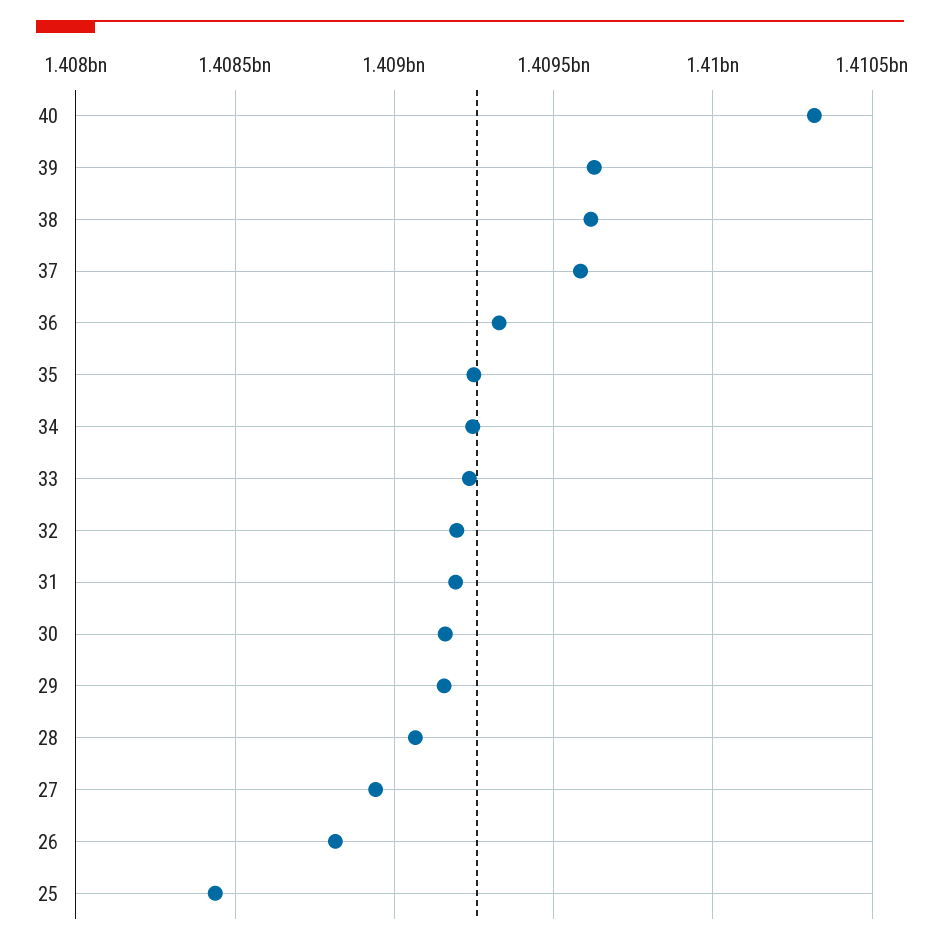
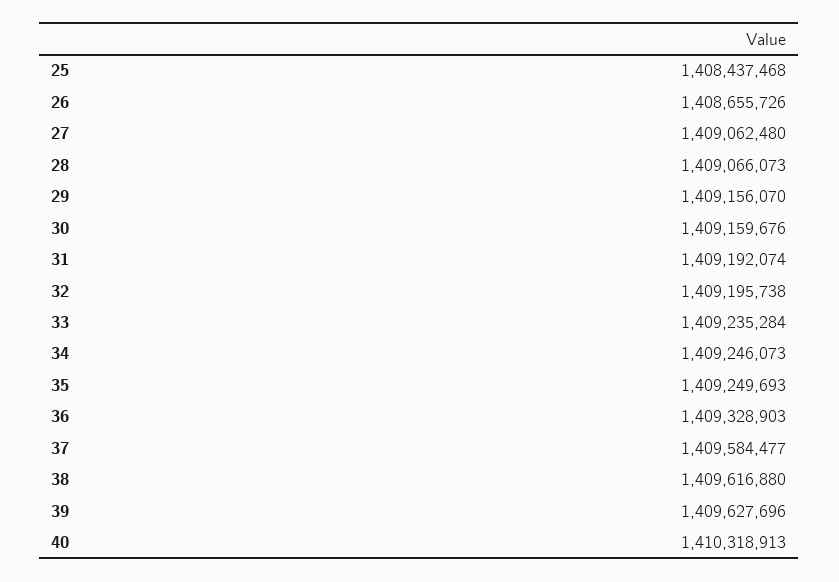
27: 1408950000 -> 1409062480
26: 1408800000 -> 1408655726

